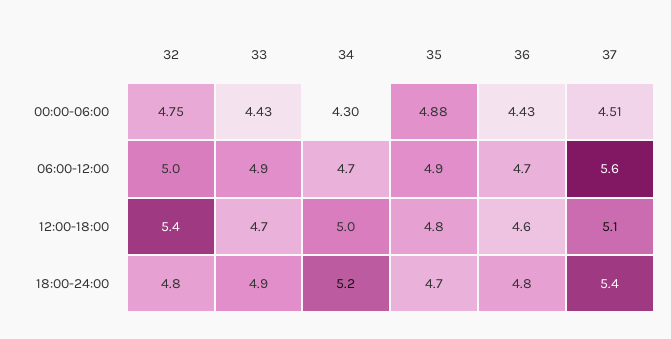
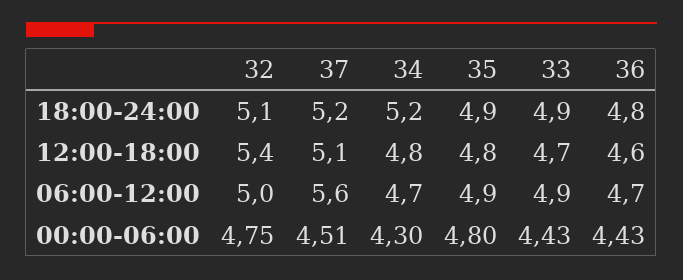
35, 00:00-06:00: 4.88 -> 4.8
34, 12:00-18:00: 5 -> 4.8
32, 18:00-24:00: 4.8 -> 5.1
35, 18:00-24:00: 4.7 -> 4.9
37, 18:00-24:00: 5.4 -> 5.2

